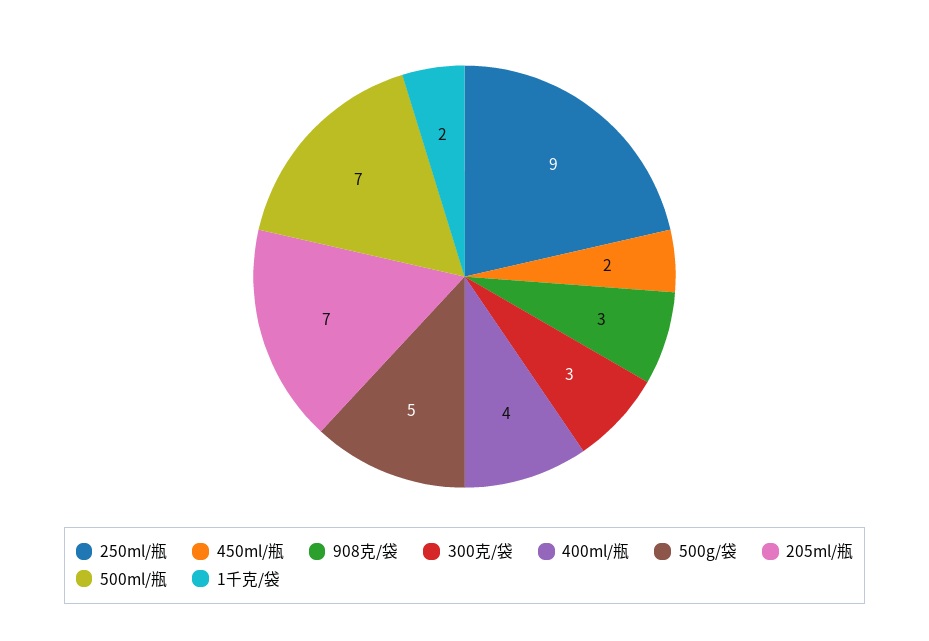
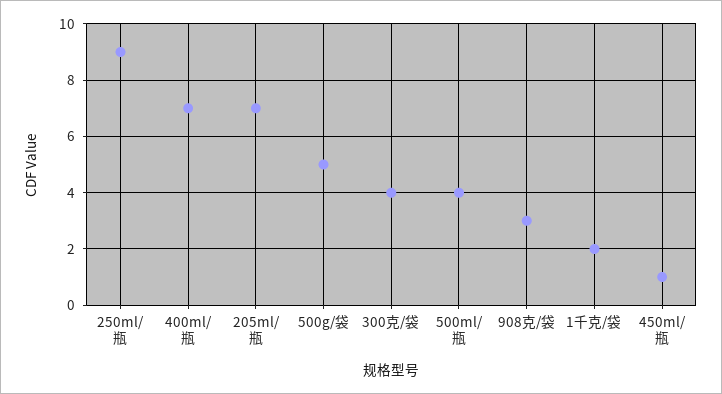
450ml/瓶: 2 -> 1
300克/袋: 3 -> 4
400ml/瓶: 4 -> 7
500ml/瓶: 7 -> 4

